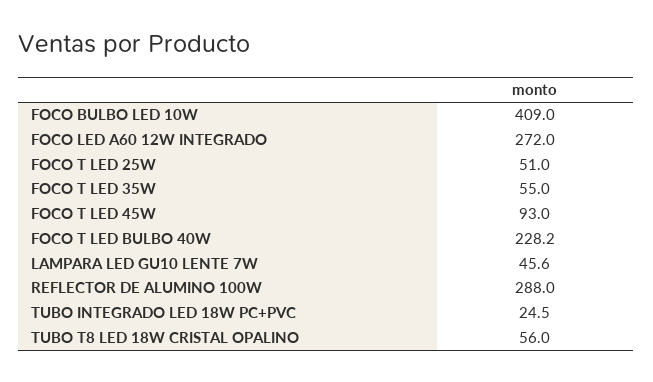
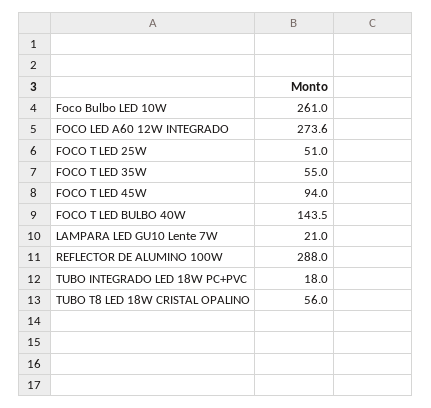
FOCO BULBO LED 10W: 409 -> 261
FOCO LED A60 12W INTEGRADO: 272 -> 273.6
FOCO T LED 45W: 93 -> 94
FOCO T LED BULBO 40W: 228.2 -> 143.5
LAMPARA LED GU10 LENTE 7W: 45.6 -> 21
TUBO INTEGRADO LED 18W PC+PVC: 24.5 -> 18

